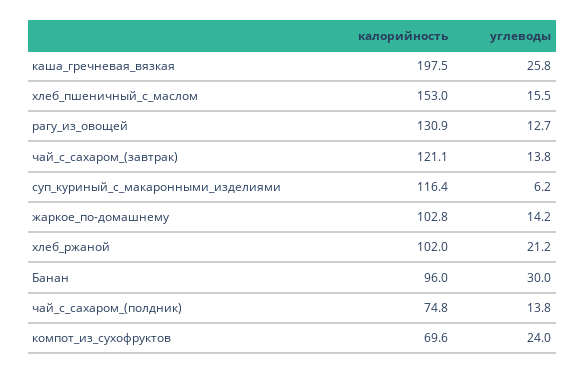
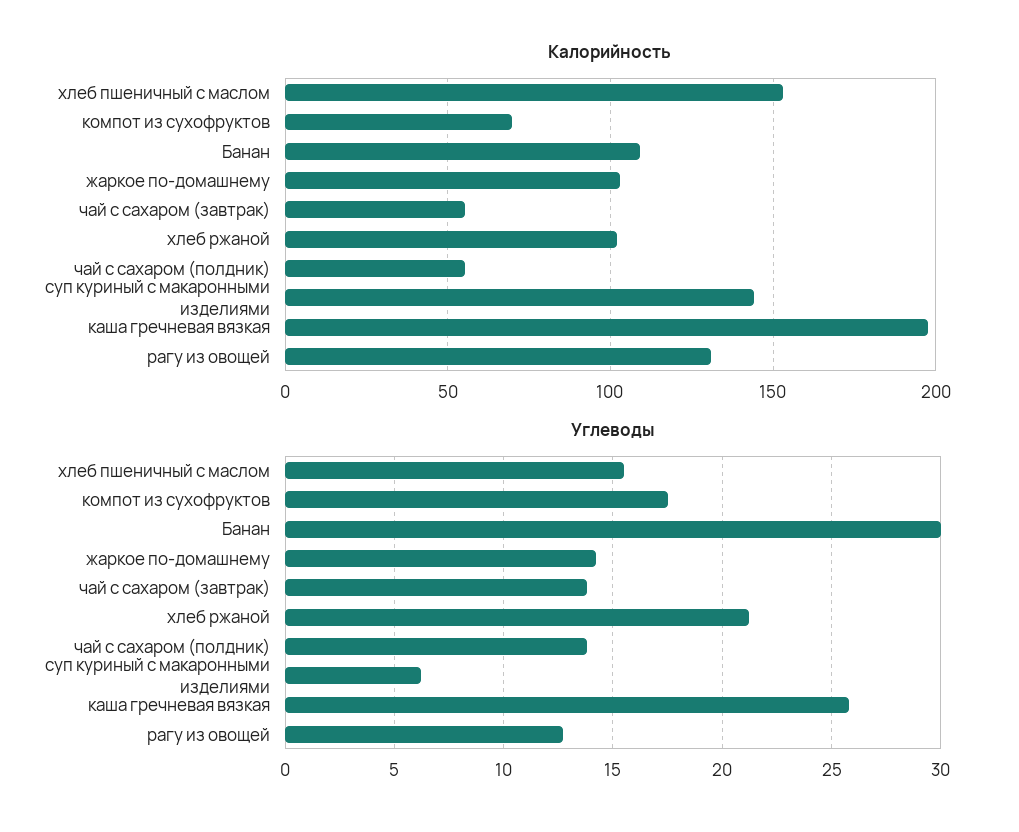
калорийность, чай_с_сахаром_(завтрак): 121.1 -> 55
калорийность, суп_куриный_с_макаронными_изделиями: 116.4 -> 145
калорийность, Банан: 96 -> 110
калорийность, чай_с_сахаром_(полдник): 74.8 -> 55
углеводы, компот_из_сухофруктов: 24 -> 17.5

